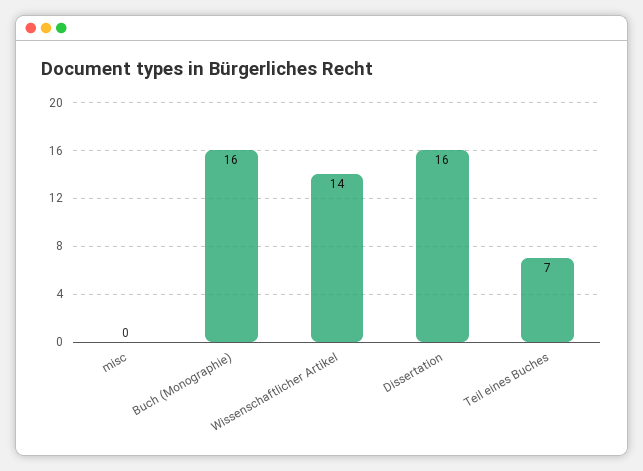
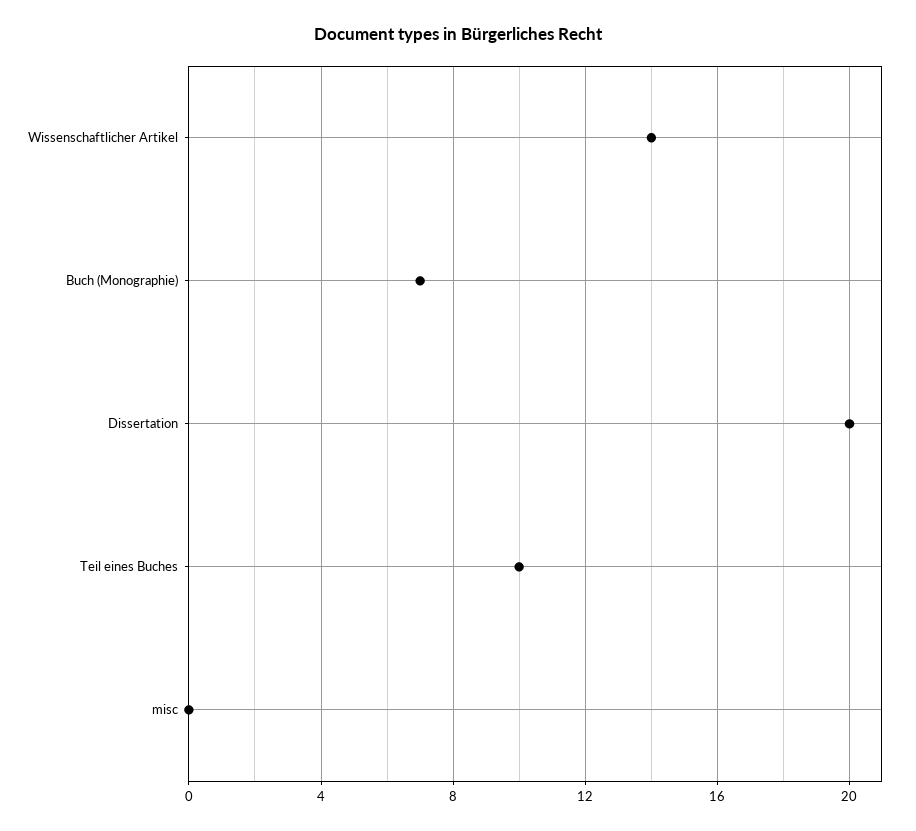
Buch (Monographie): 16 -> 7
Dissertation: 16 -> 20
Teil eines Buches: 7 -> 10

